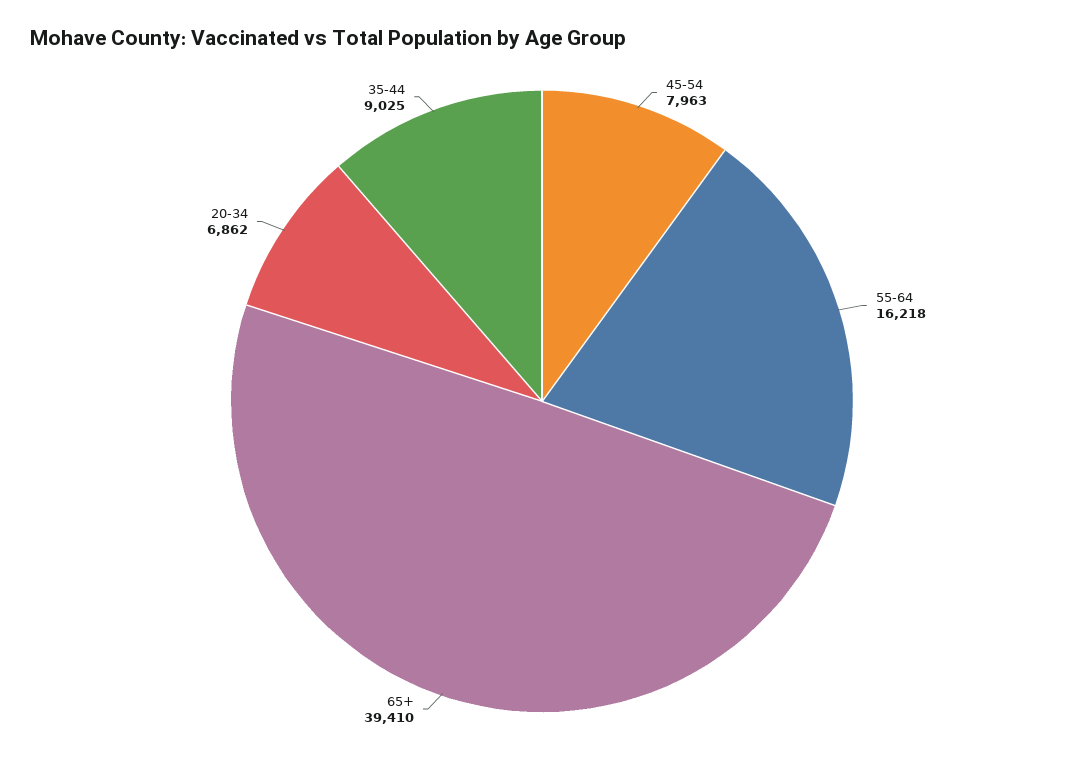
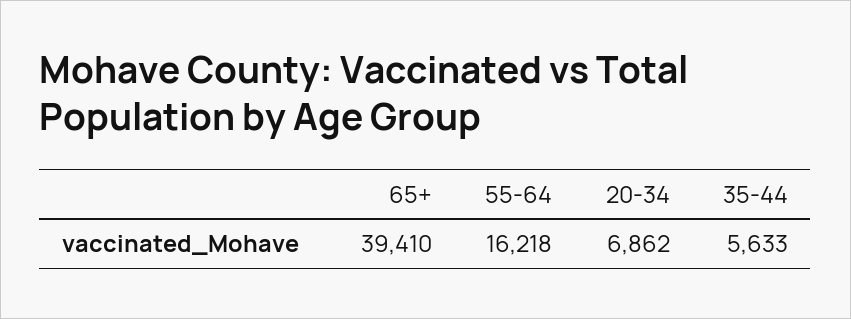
45-54: 7963 -> none
35-44: 9025 -> 5633

